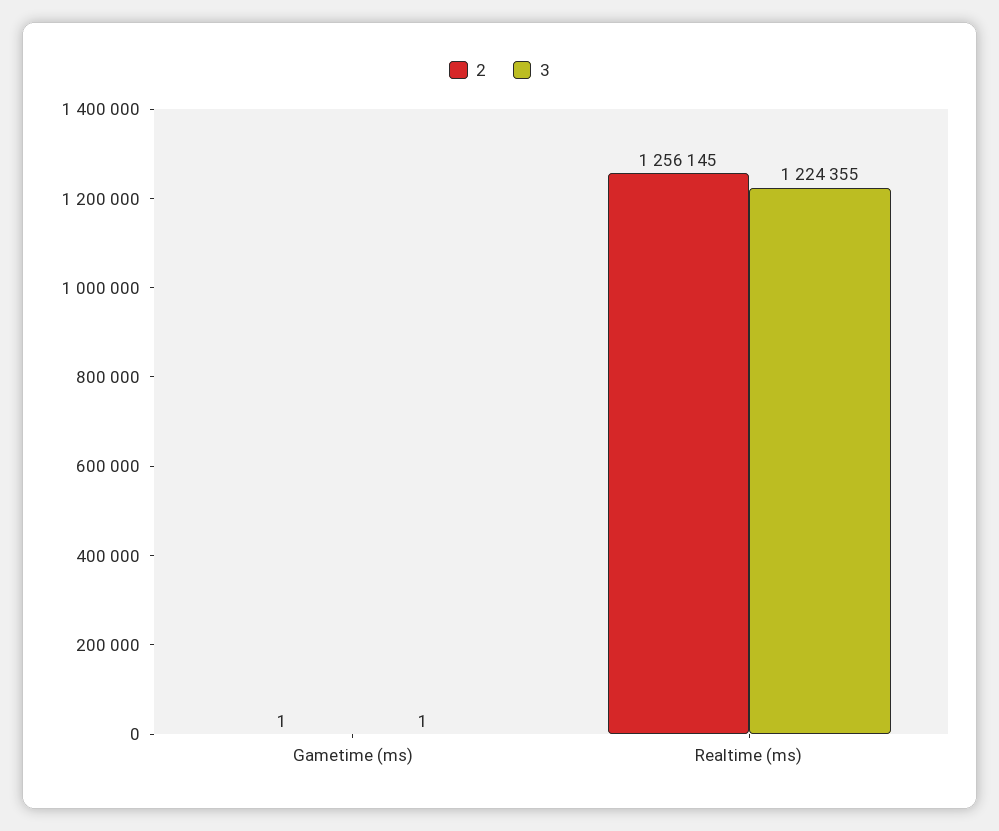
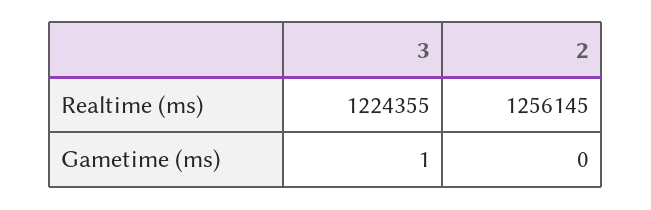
2, Gametime (ms): 1 -> 0

